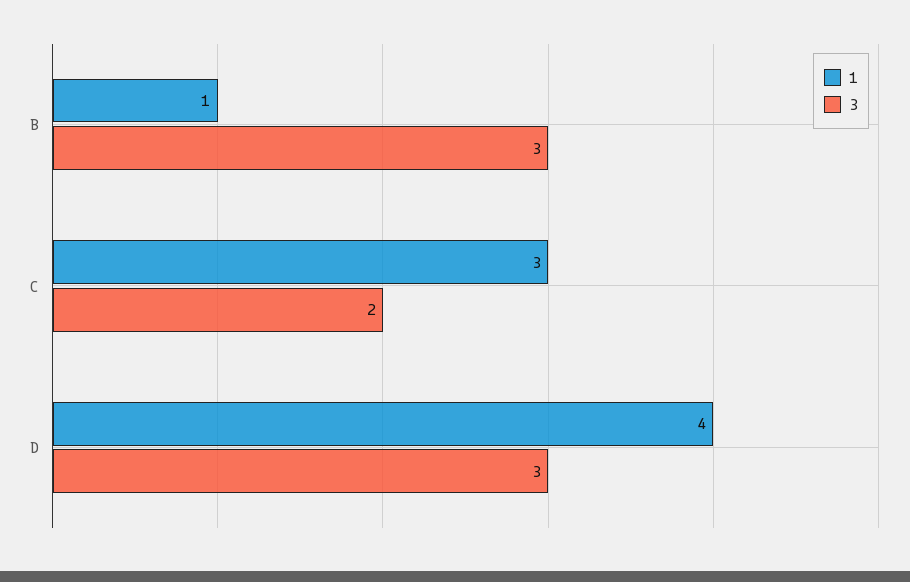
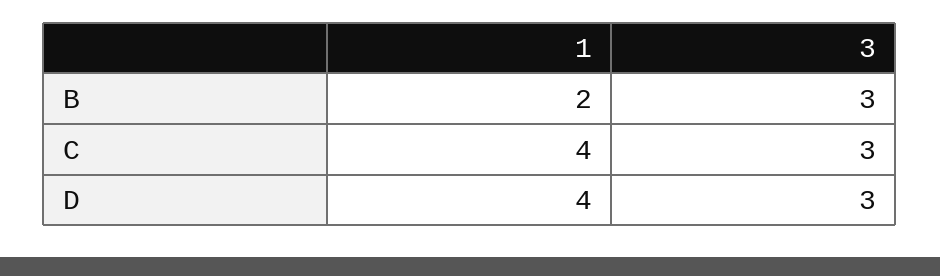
1, B: 1 -> 2
1, C: 3 -> 4
3, C: 2 -> 3

